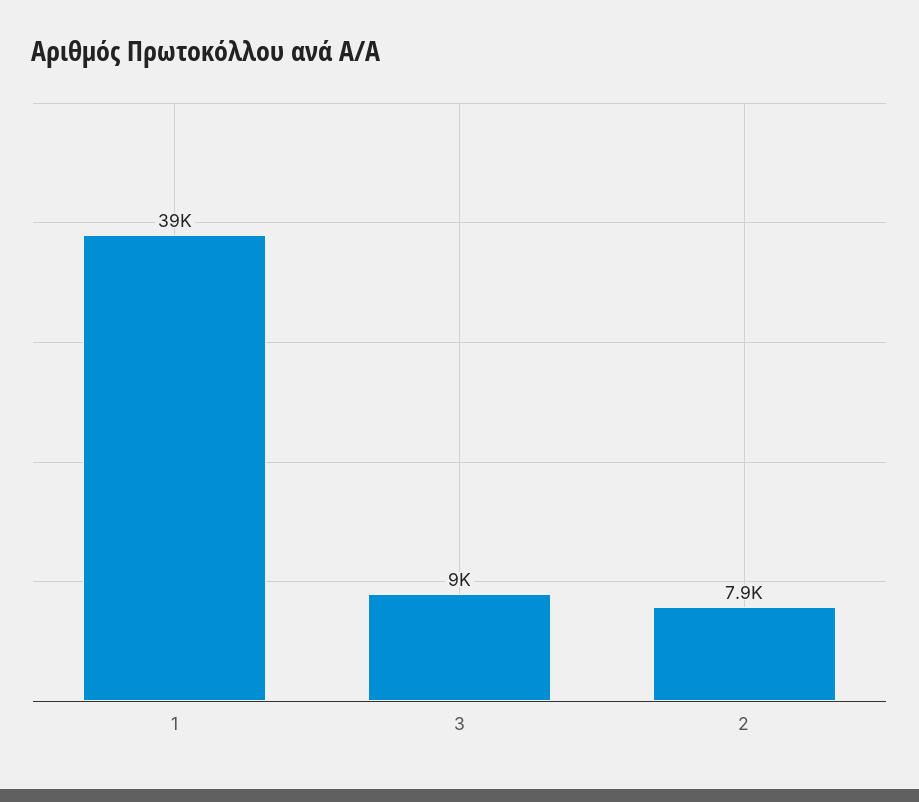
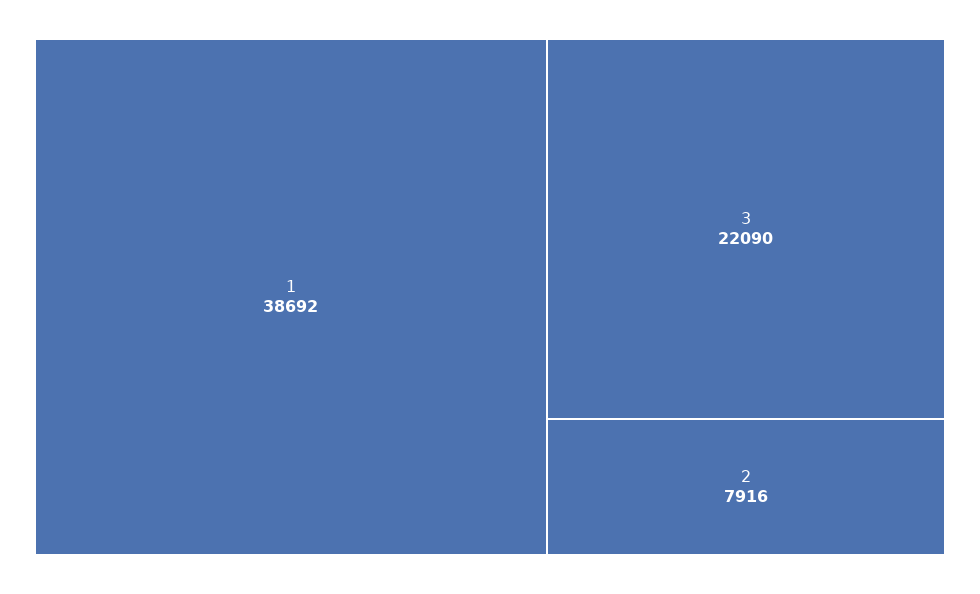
3: 9000 -> 22090

